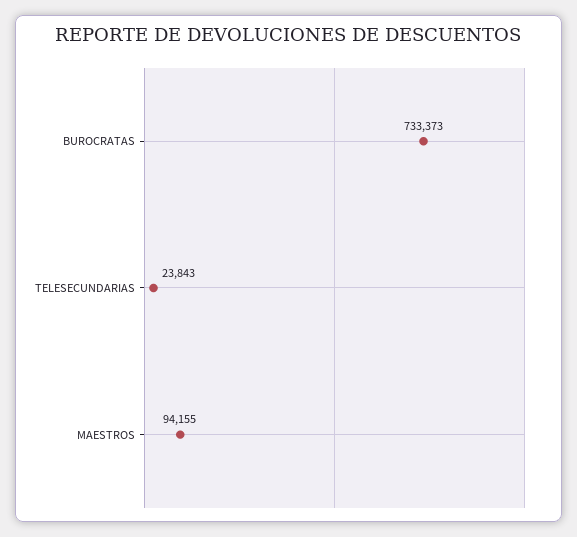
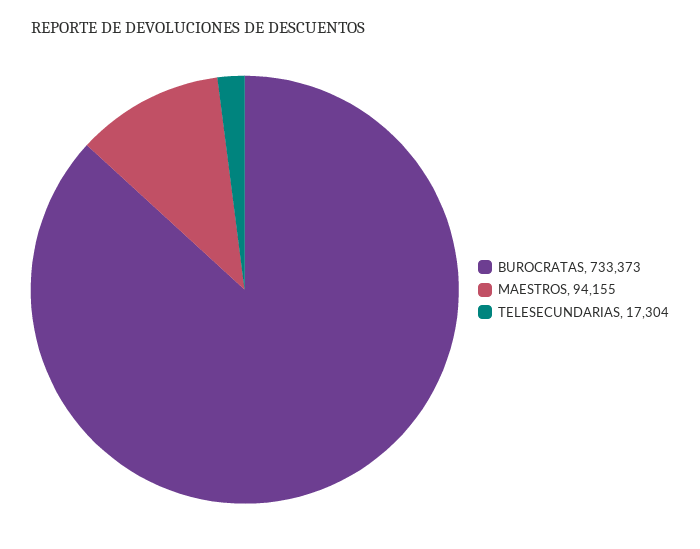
TELESECUNDARIAS: 23843 -> 17304

